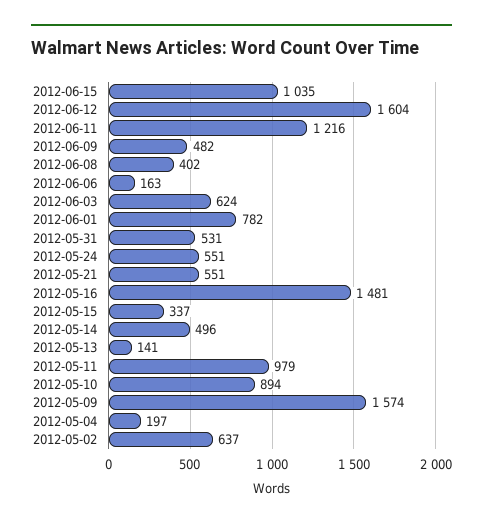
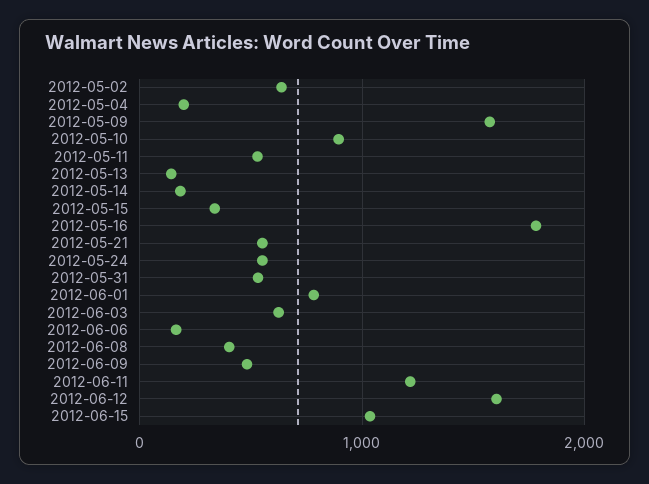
2012-05-16: 1481 -> 1800
2012-05-14: 496 -> 200
2012-05-11: 979 -> 500

